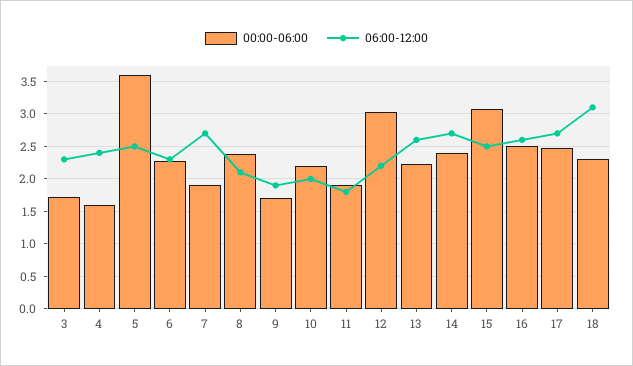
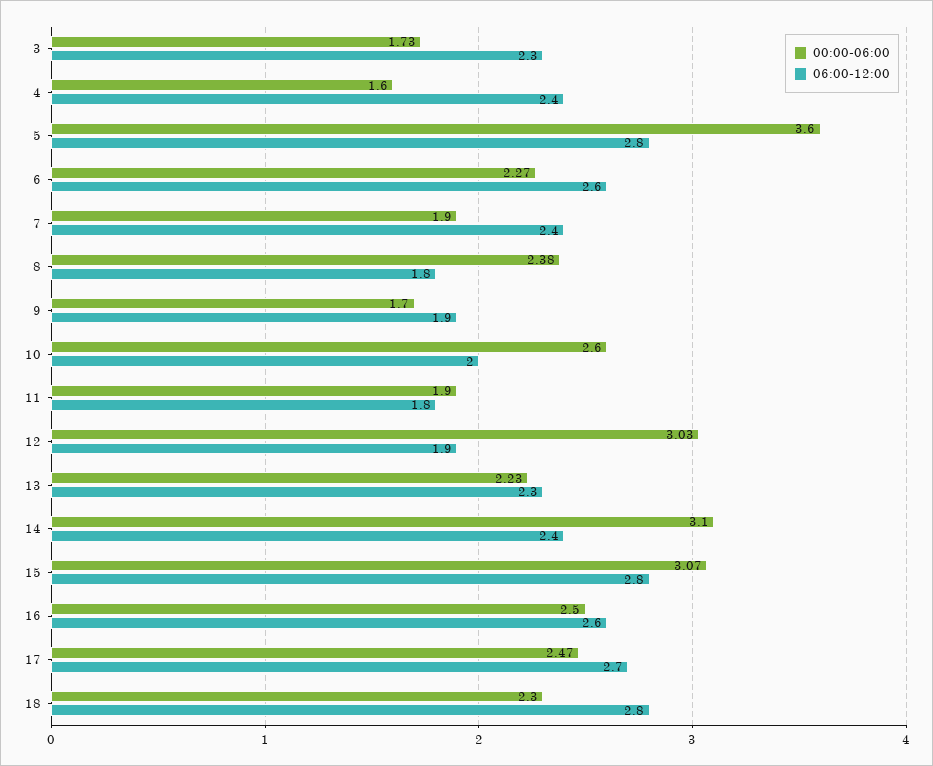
06:00-12:00, 5: 2.5 -> 2.8
06:00-12:00, 6: 2.3 -> 2.6
06:00-12:00, 7: 2.7 -> 2.4
06:00-12:00, 8: 2.1 -> 1.8
00:00-06:00, 10: 2.2 -> 2.6
06:00-12:00, 12: 2.2 -> 1.9
06:00-12:00, 13: 2.6 -> 2.3
00:00-06:00, 14: 2.4 -> 3.1
06:00-12:00, 14: 2.7 -> 2.4
06:00-12:00, 15: 2.5 -> 2.8
06:00-12:00, 18: 3.1 -> 2.8

